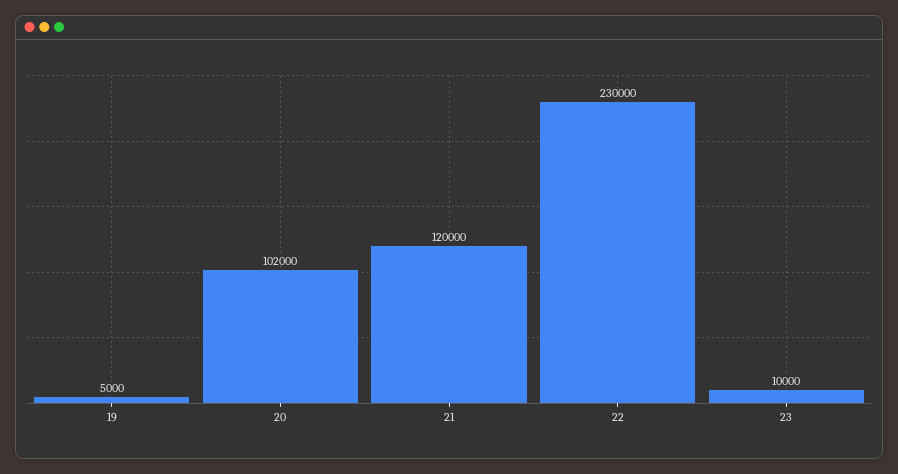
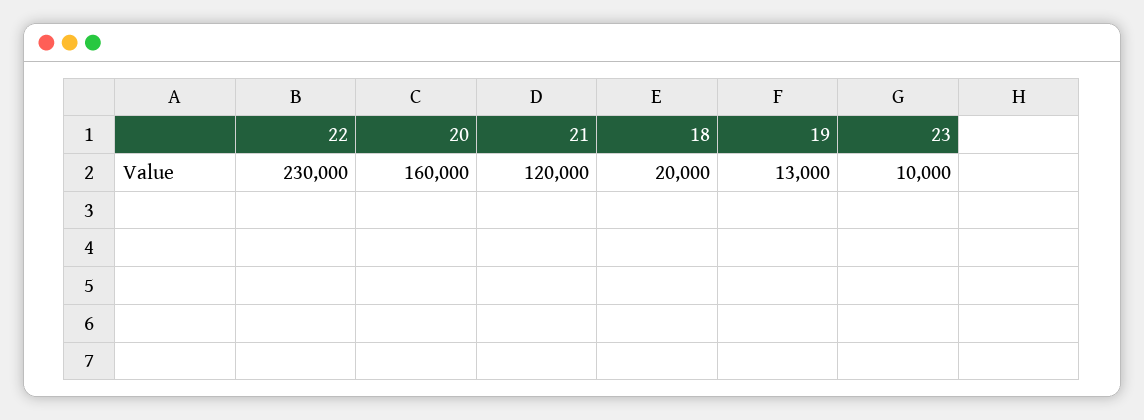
19: 5000 -> 13000
20: 102000 -> 160000
18: none -> 20000

